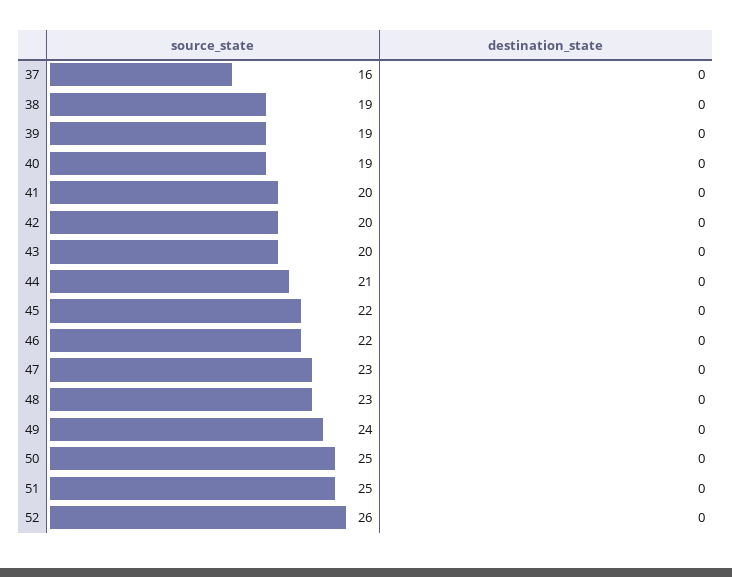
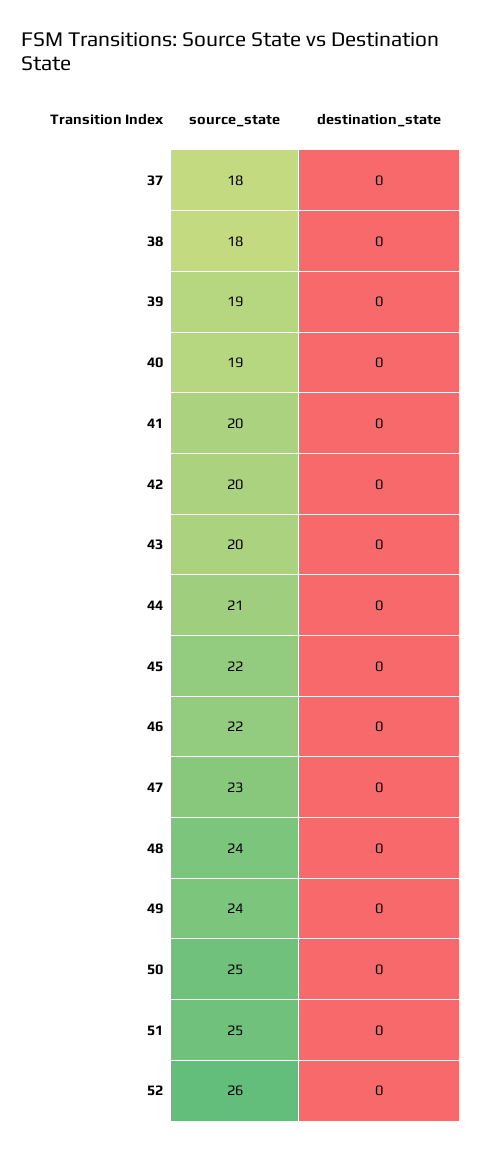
source_state, 37: 16 -> 18
source_state, 38: 19 -> 18
source_state, 48: 23 -> 24

